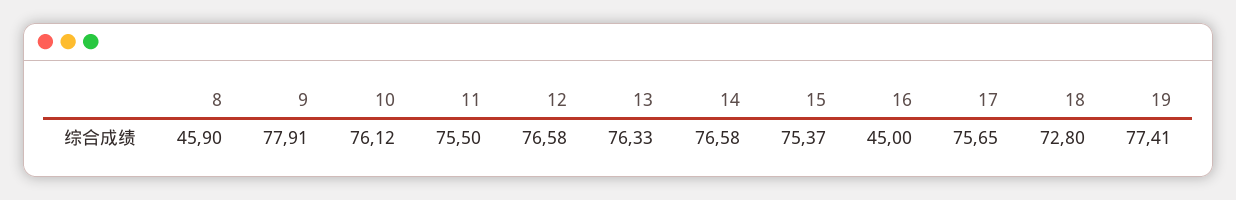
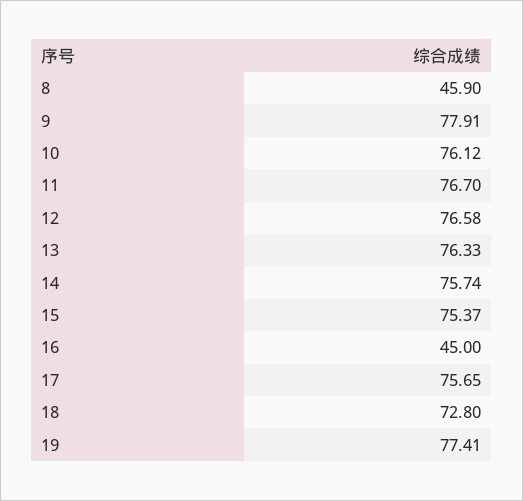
11: 75.5 -> 76.7
14: 76.58 -> 75.74

